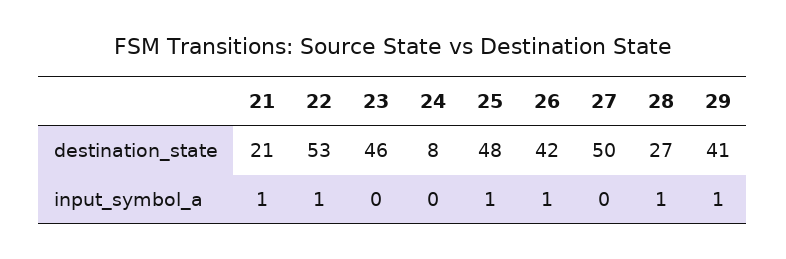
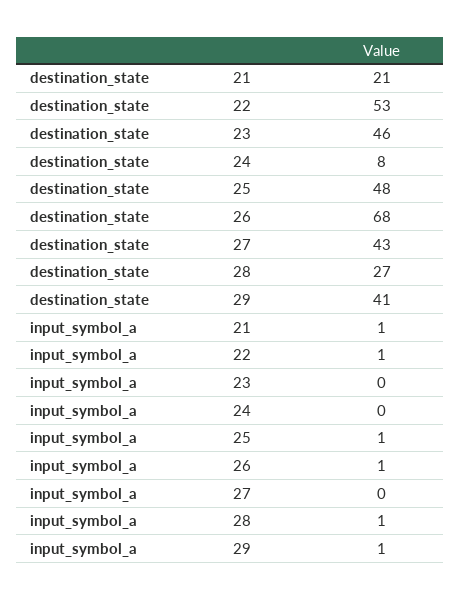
26, destination_state: 42 -> 68
27, destination_state: 50 -> 43

